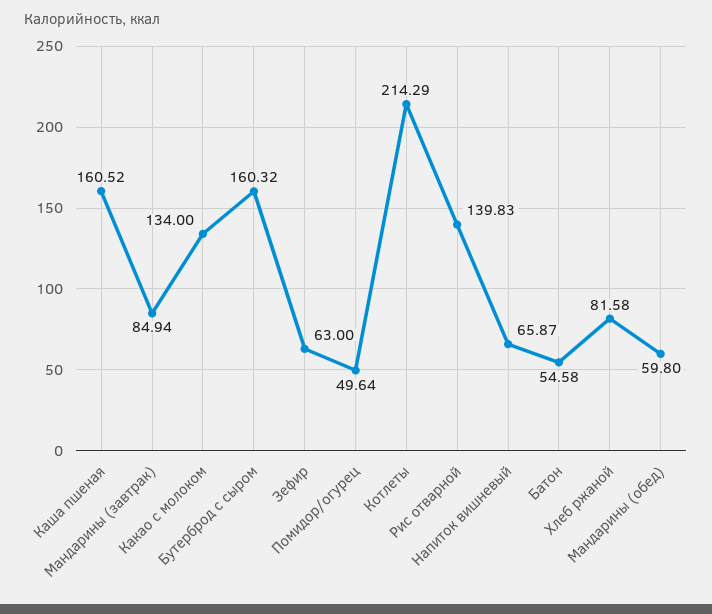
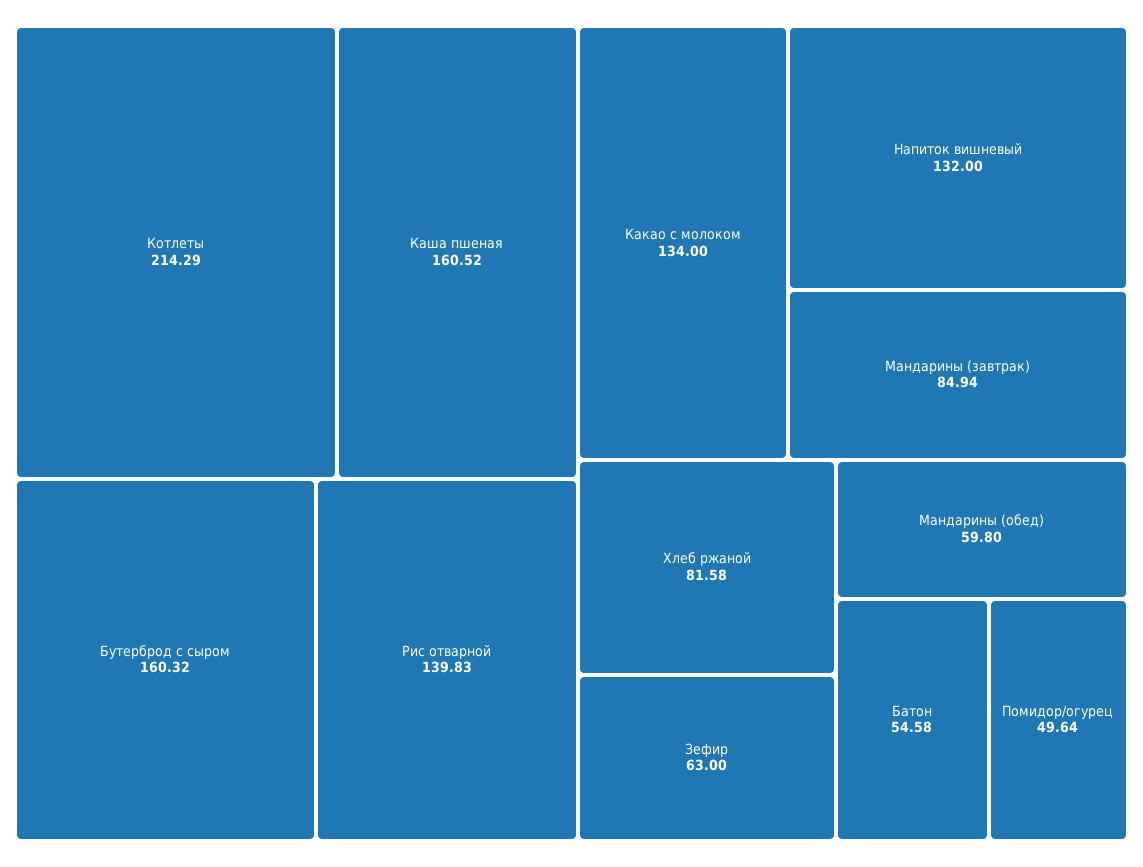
Напиток вишневый: 65.87 -> 132

